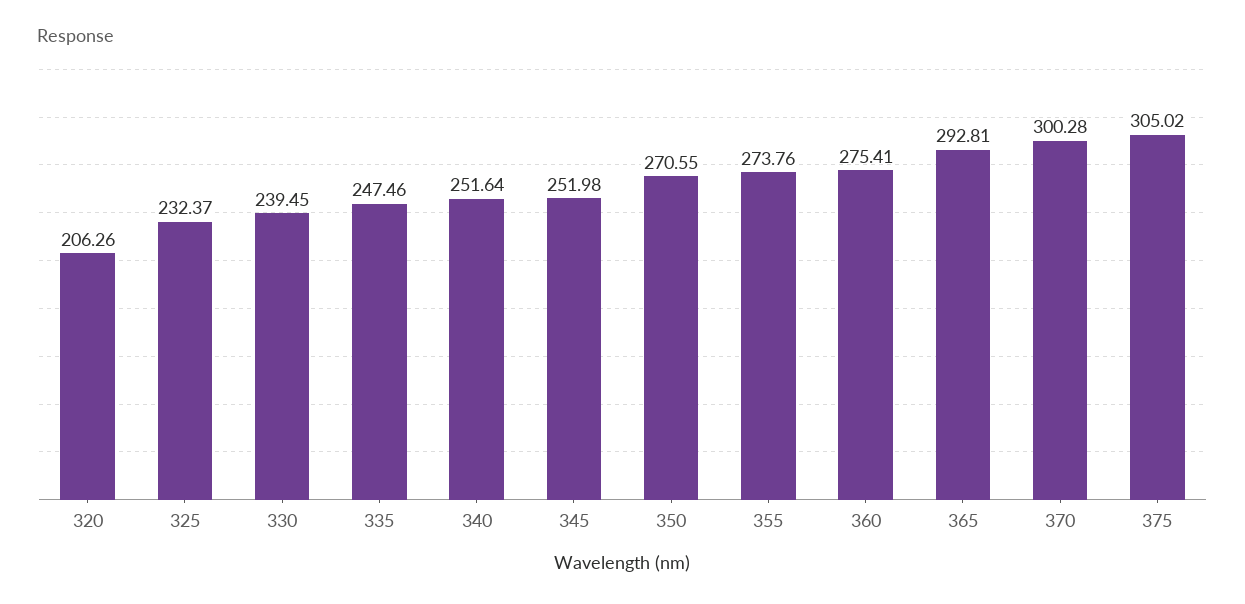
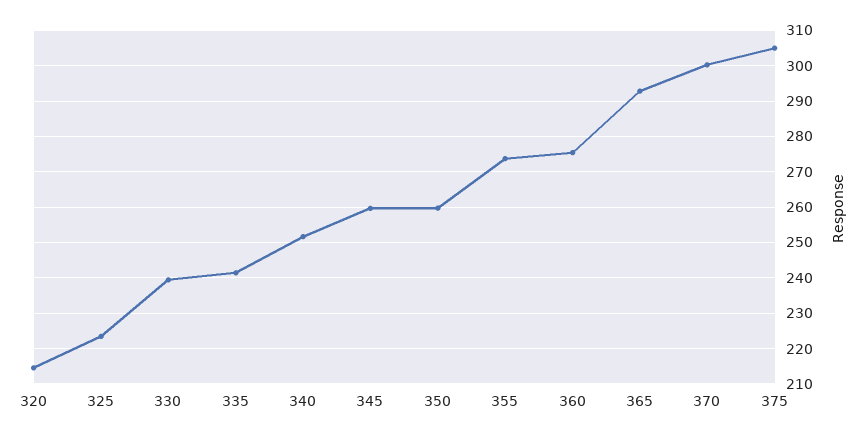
320: 206.26 -> 214
325: 232.37 -> 224
335: 247.46 -> 242
345: 251.98 -> 260
350: 270.55 -> 260

